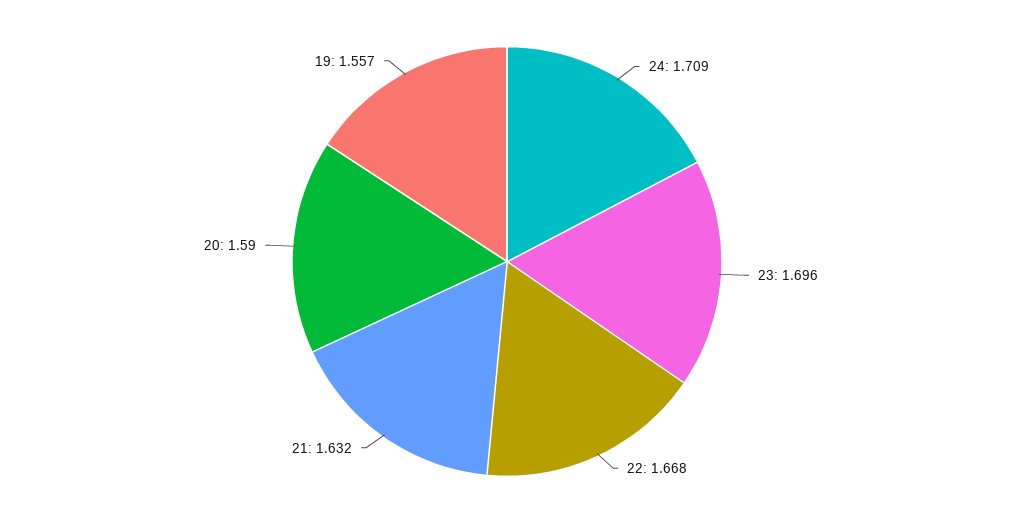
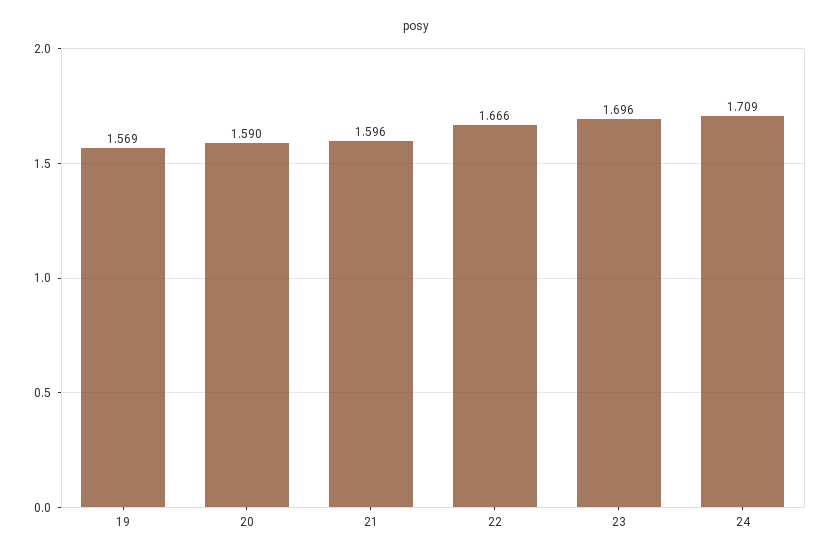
22: 1.668 -> 1.666
21: 1.632 -> 1.596
19: 1.557 -> 1.569

